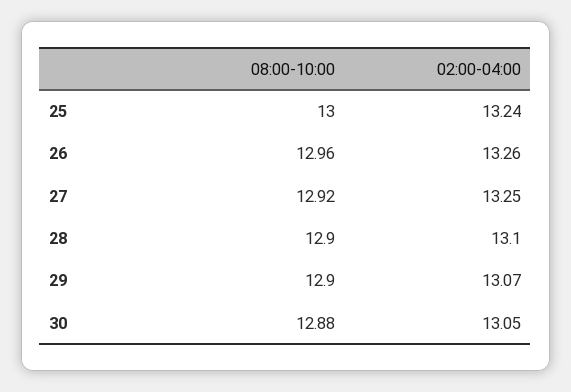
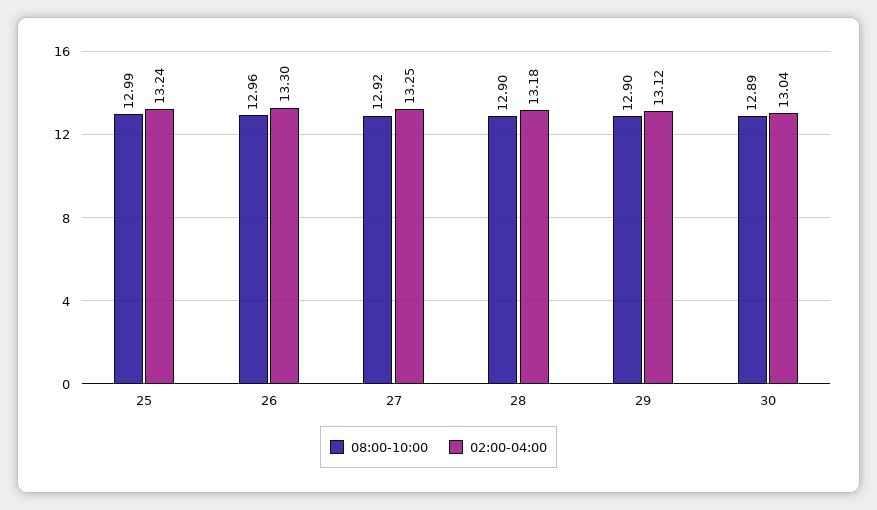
08:00-10:00, 25: 13 -> 12.99
02:00-04:00, 26: 13.26 -> 13.3
02:00-04:00, 28: 13.1 -> 13.18
02:00-04:00, 29: 13.07 -> 13.12
08:00-10:00, 30: 12.88 -> 12.89
02:00-04:00, 30: 13.05 -> 13.04

